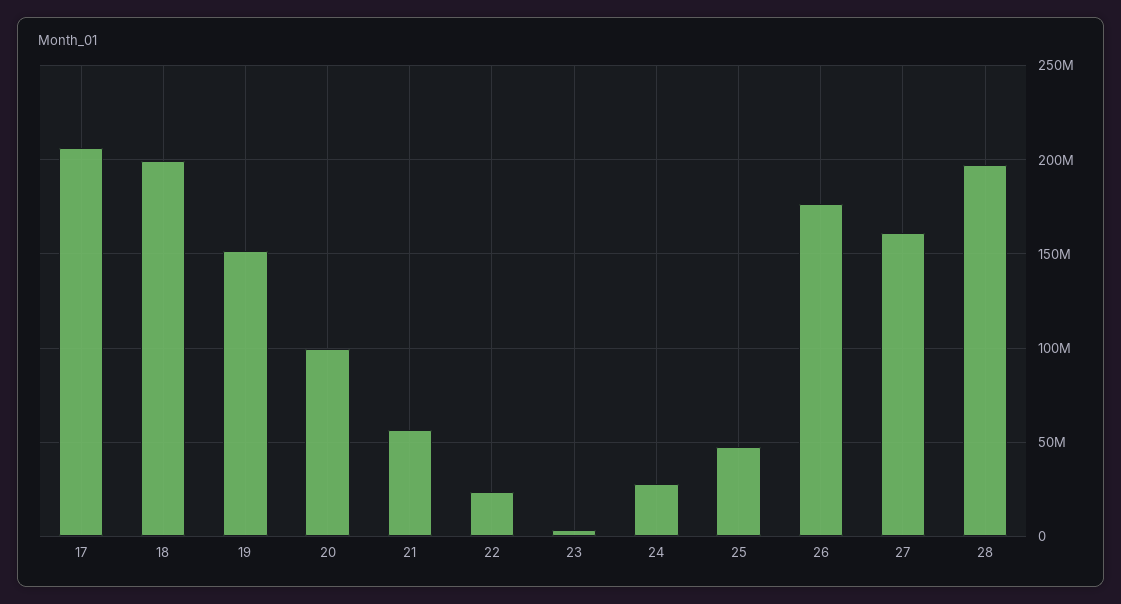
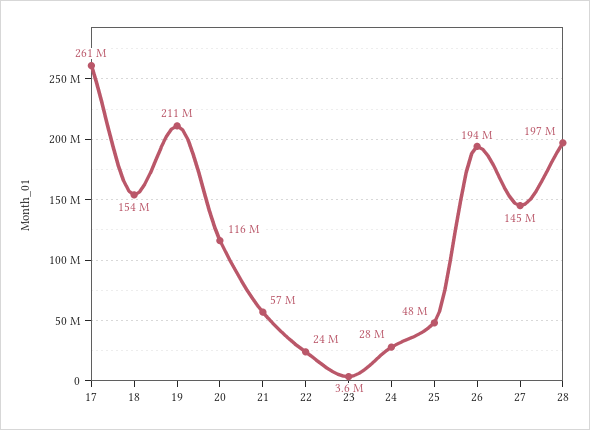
17: 205000000 -> 261000000
18: 200000000 -> 154000000
19: 150000000 -> 211000000
20: 100000000 -> 116000000
26: 175000000 -> 194000000
27: 160000000 -> 145000000

